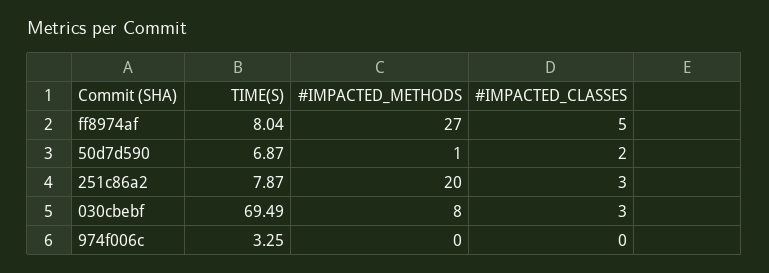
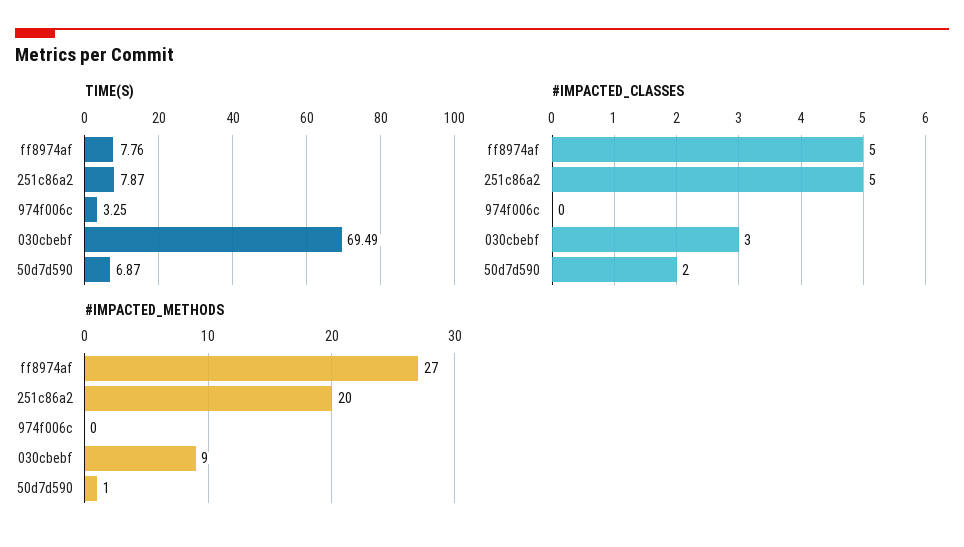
TIME(S), ff8974af: 8.04 -> 7.76
#IMPACTED_CLASSES, 251c86a2: 3 -> 5
#IMPACTED_METHODS, 030cbebf: 8 -> 9

